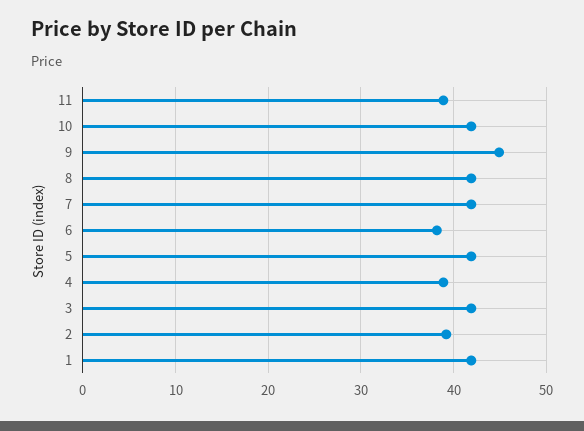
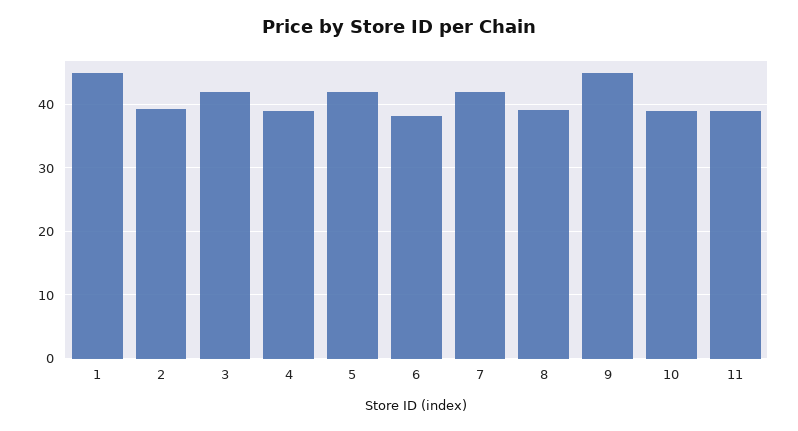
10: 42 -> 39
8: 42 -> 39
1: 42 -> 45

